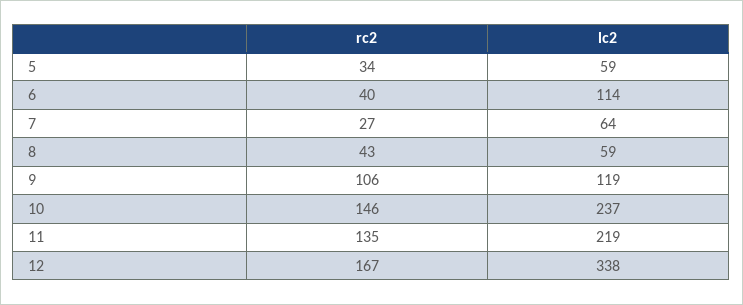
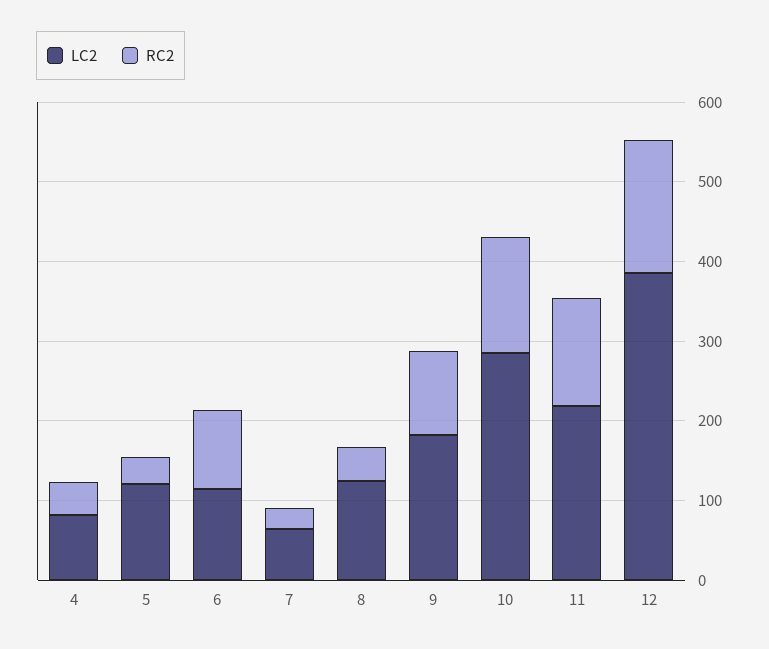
lc2, 5: 59 -> 120
rc2, 6: 40 -> 100
lc2, 8: 59 -> 120
lc2, 9: 119 -> 180
lc2, 10: 237 -> 280
lc2, 12: 338 -> 380
lc2, 4: none -> 80
rc2, 4: none -> 40

